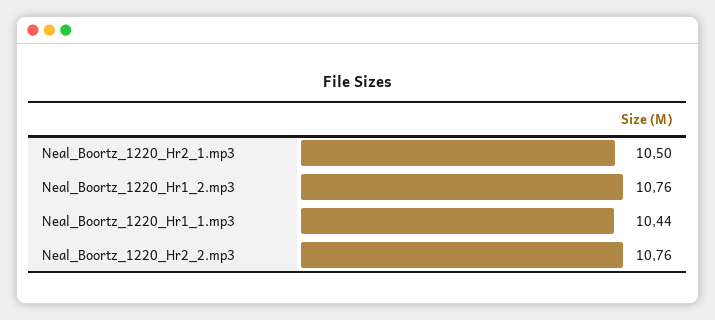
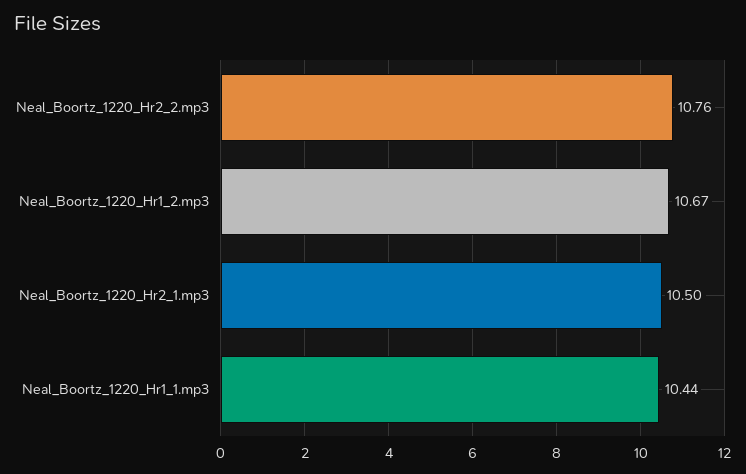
Neal_Boortz_1220_Hr1_2.mp3: 10.76 -> 10.67

